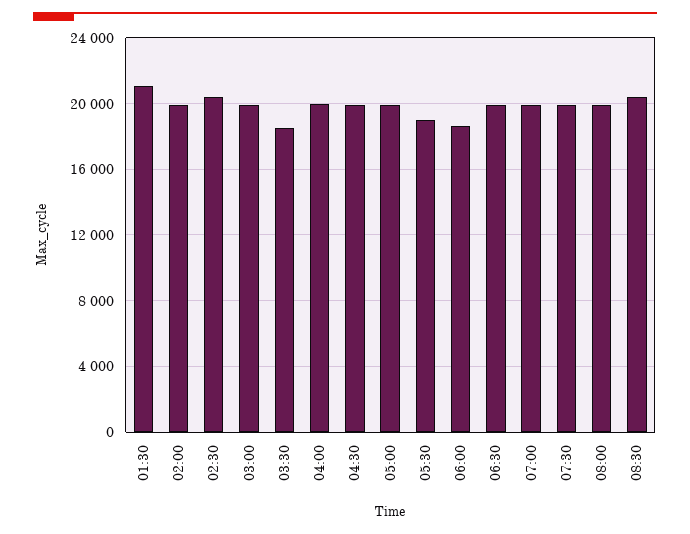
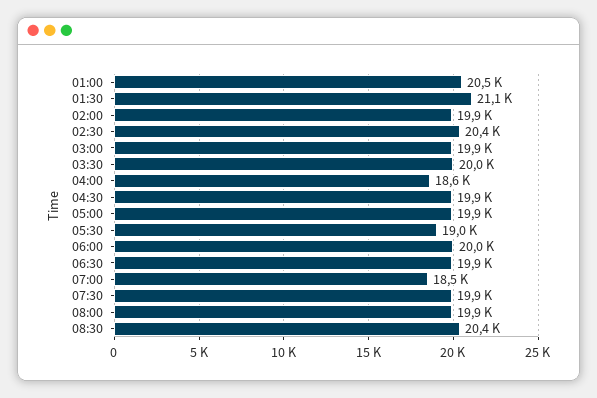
03:30: 18500 -> 20000
04:00: 20000 -> 18600
06:00: 18500 -> 20000
07:00: 20000 -> 18500
01:00: none -> 20500

